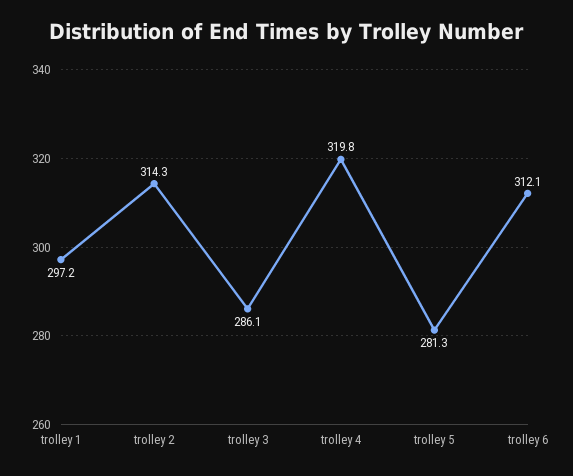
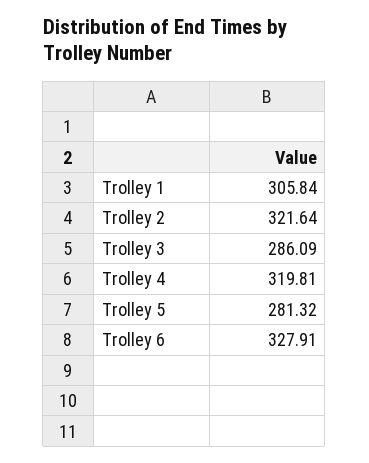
trolley 1: 297.2 -> 305.84
trolley 2: 314.3 -> 321.64
trolley 6: 312.1 -> 327.91

